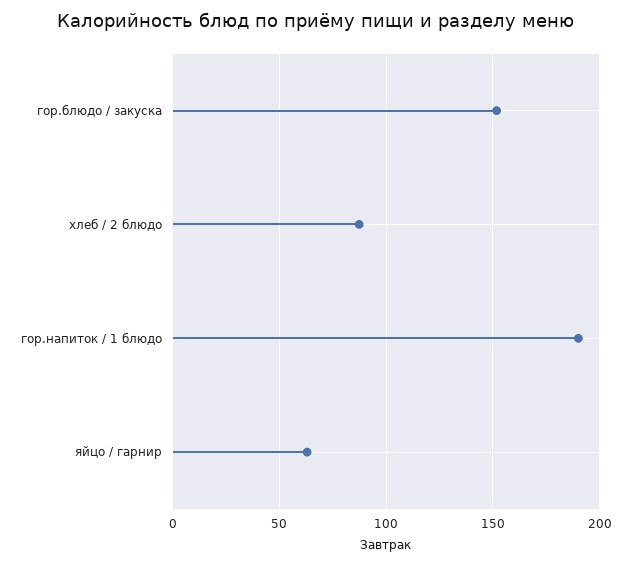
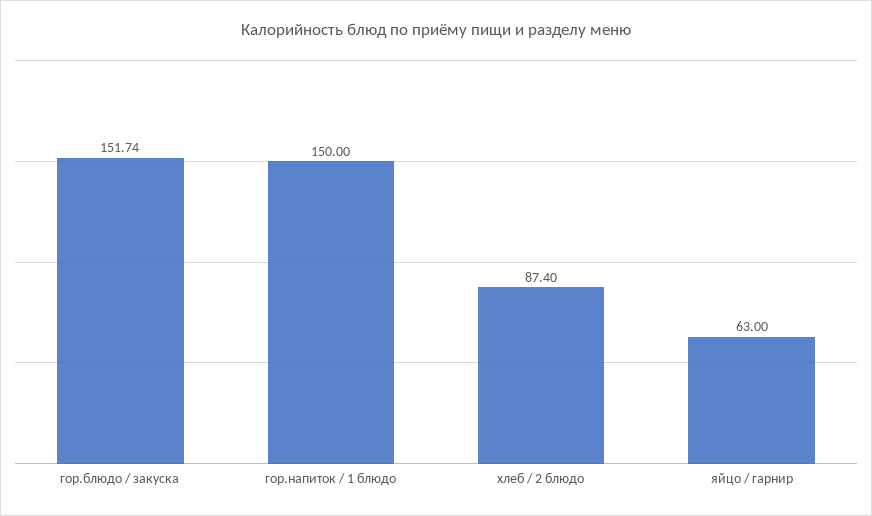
гор.напиток / 1 блюдо: 190 -> 150

